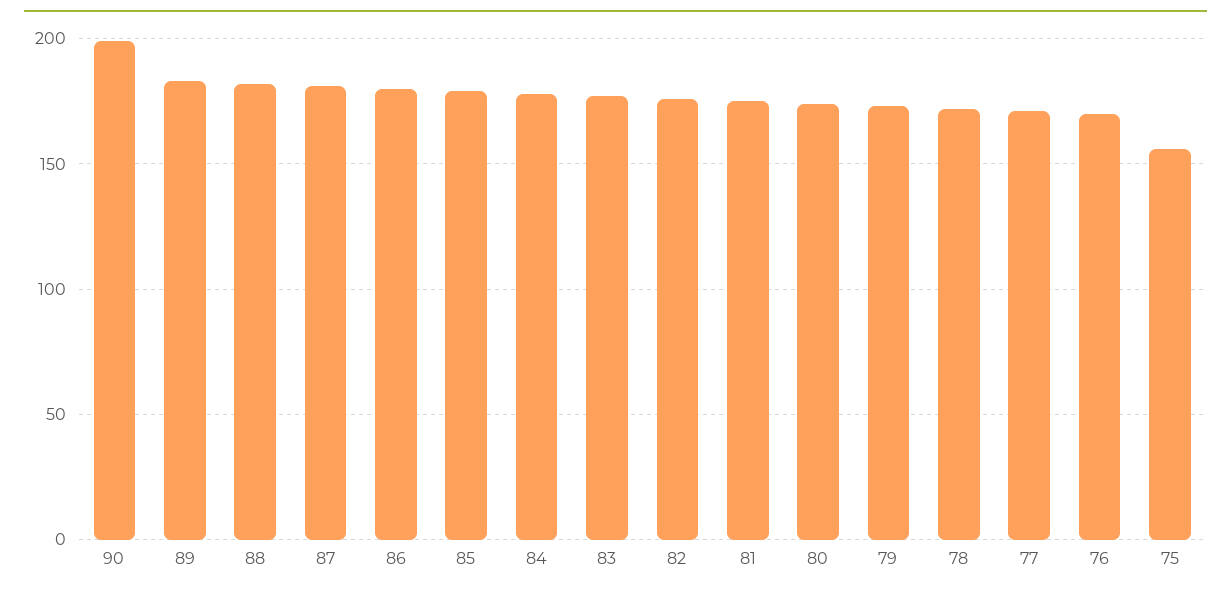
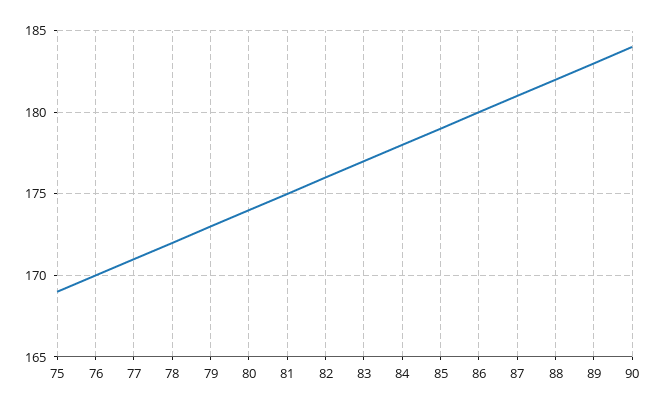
90: 200 -> 184
75: 155 -> 169

